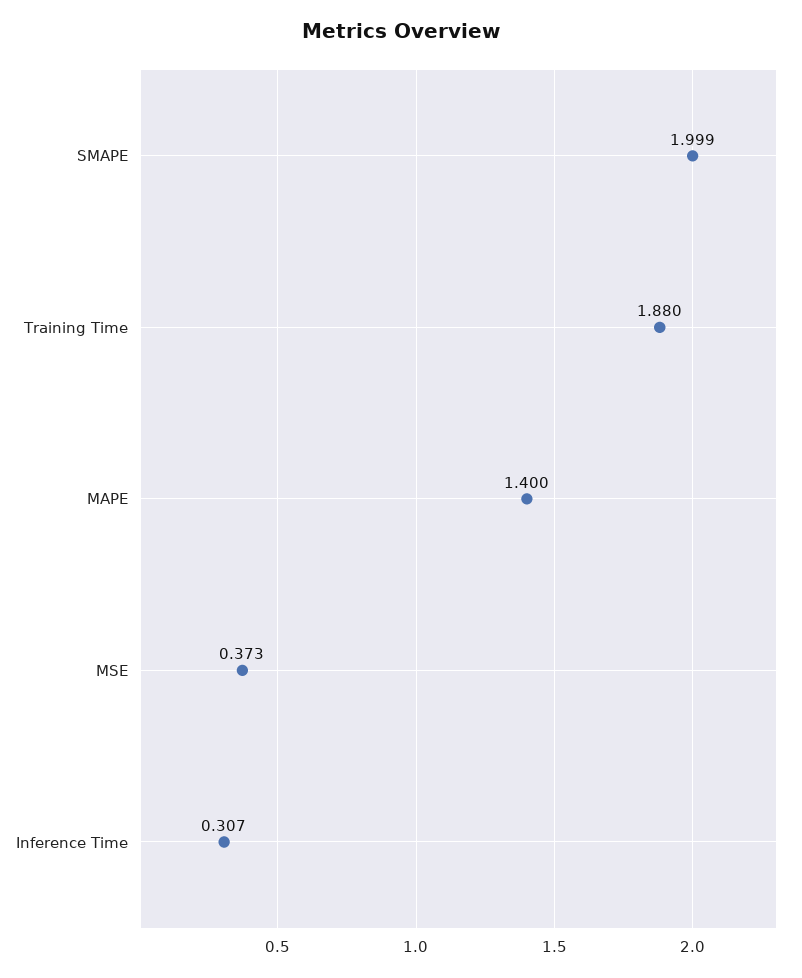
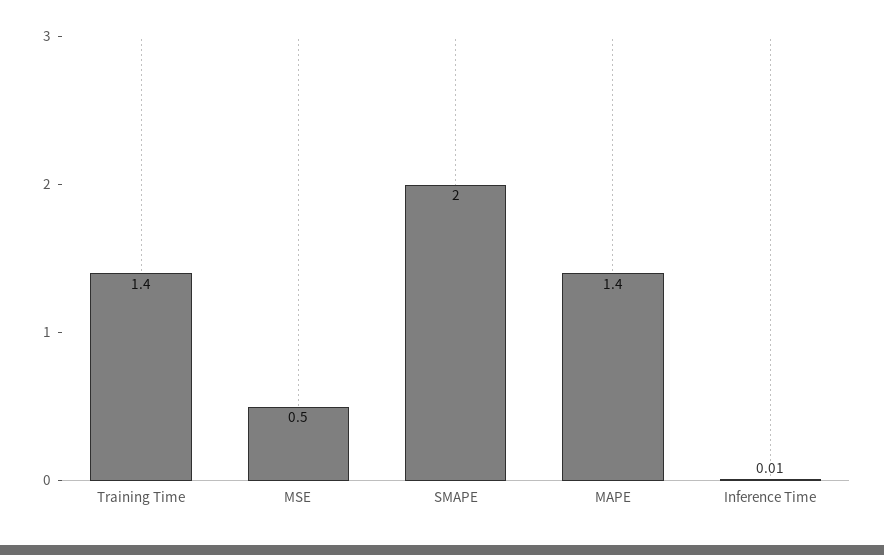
Training Time: 1.88 -> 1.4
MSE: 0.373 -> 0.5
Inference Time: 0.307 -> 0.01

